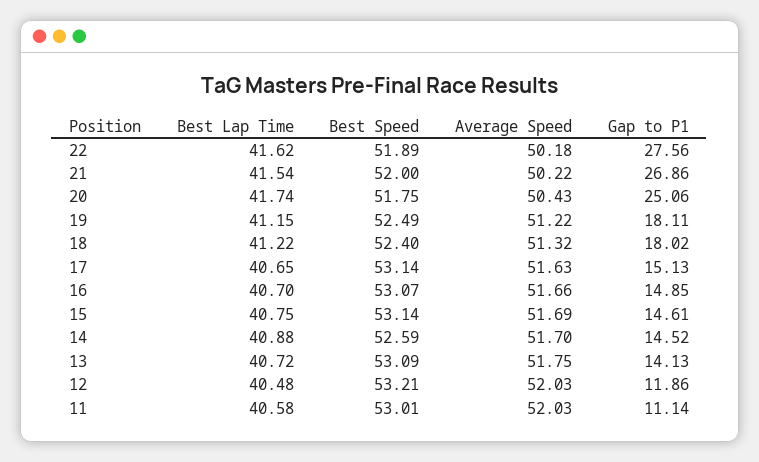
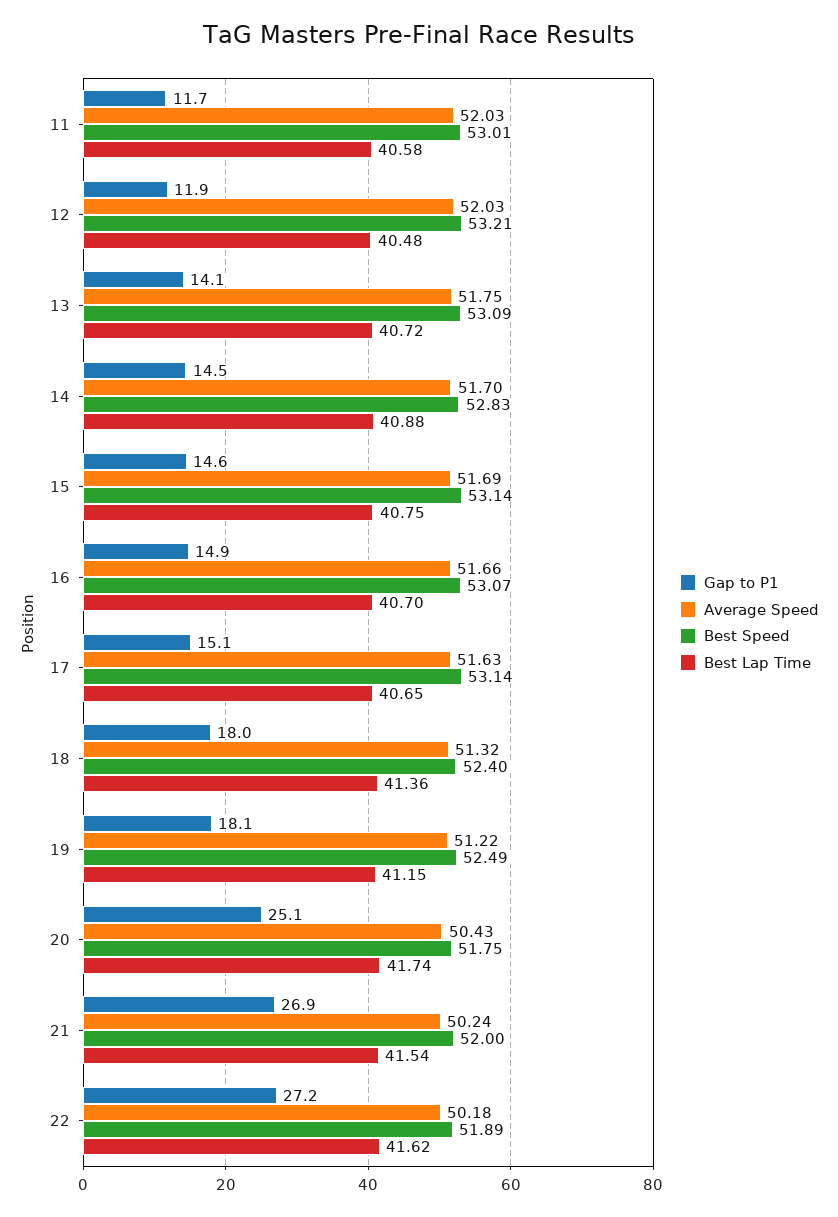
Gap to P1, 22: 27.56 -> 27.2
Average Speed, 21: 50.22 -> 50.24
Best Lap Time, 18: 41.22 -> 41.36
Best Speed, 14: 52.59 -> 52.83
Gap to P1, 11: 11.14 -> 11.7

